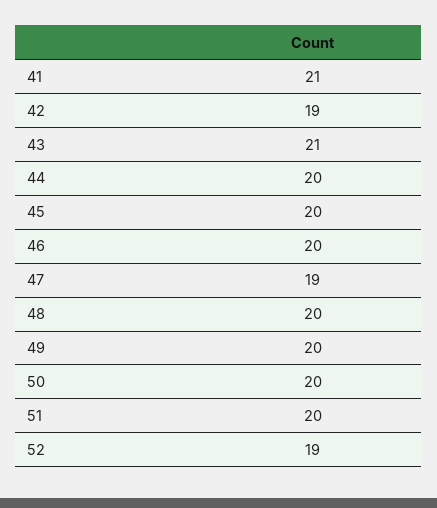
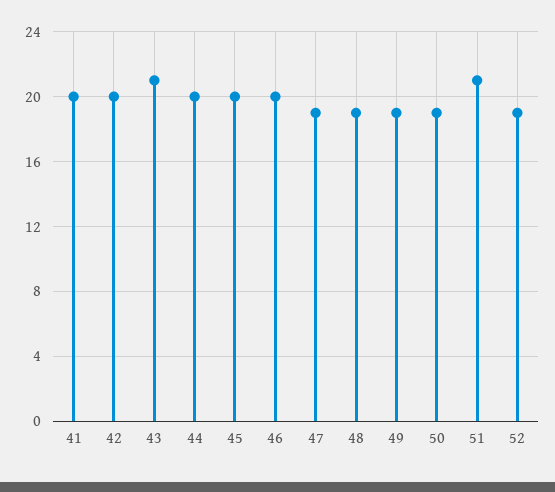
41: 21 -> 20
42: 19 -> 20
48: 20 -> 19
49: 20 -> 19
50: 20 -> 19
51: 20 -> 21

